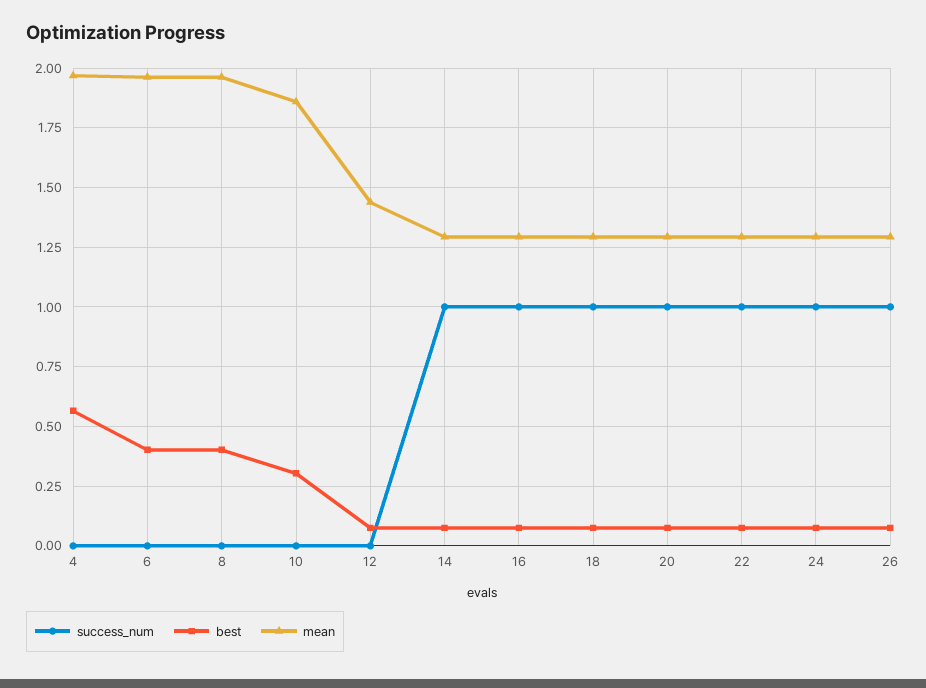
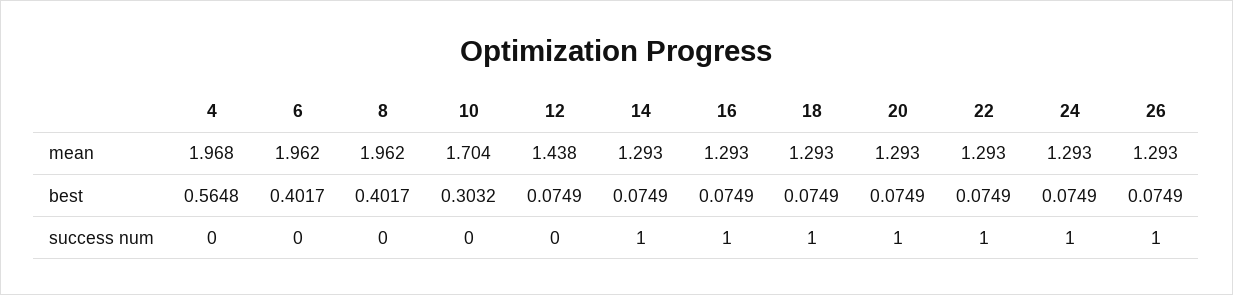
mean, 10: 1.85 -> 1.704

